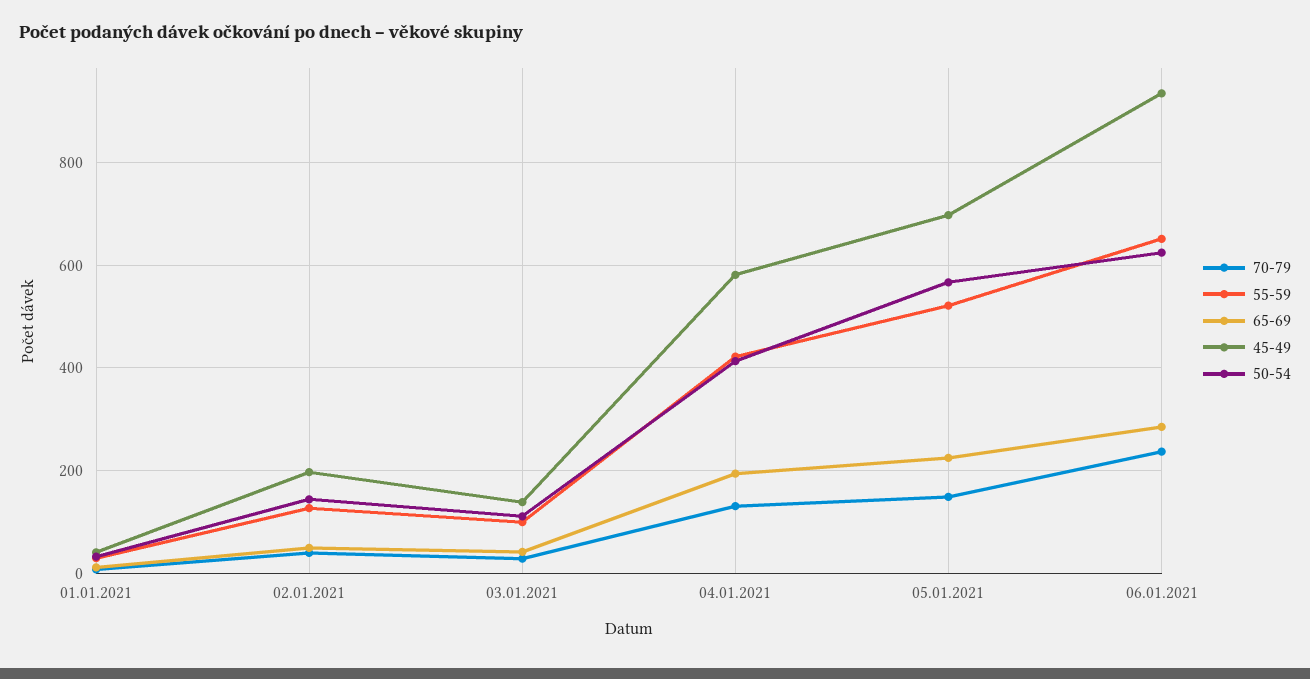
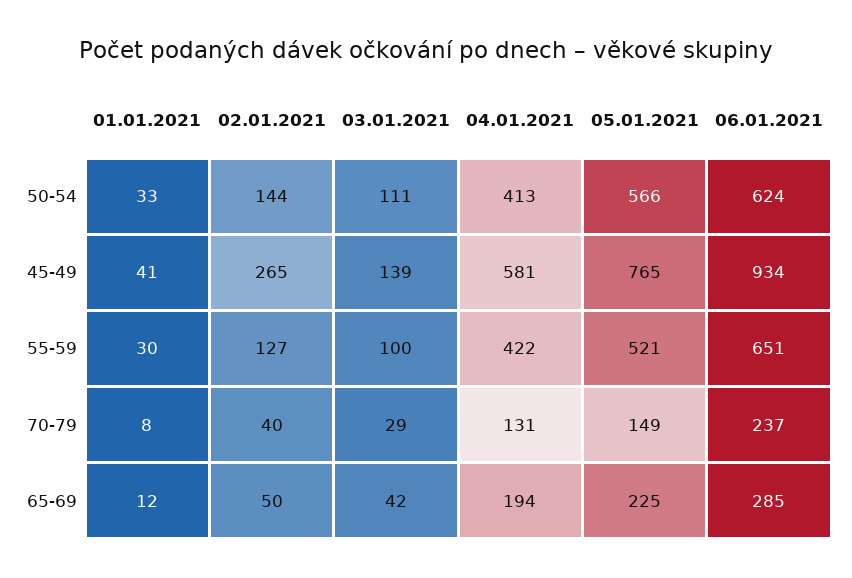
45-49, 02.01.2021: 200 -> 265
45-49, 05.01.2021: 700 -> 765

